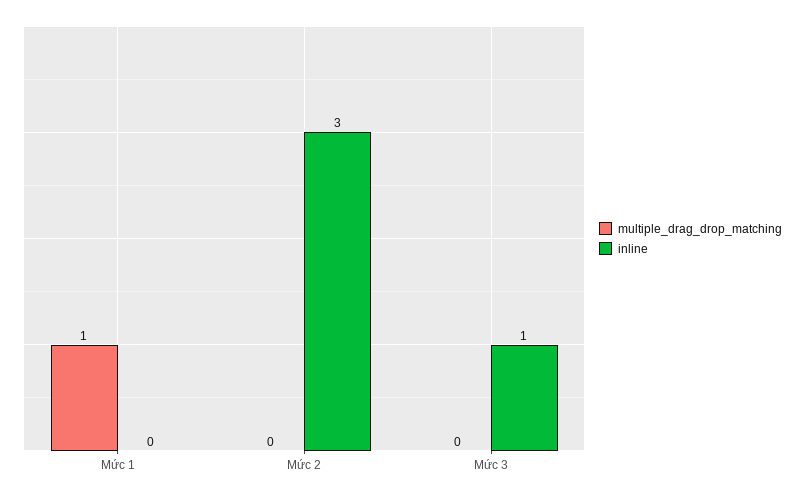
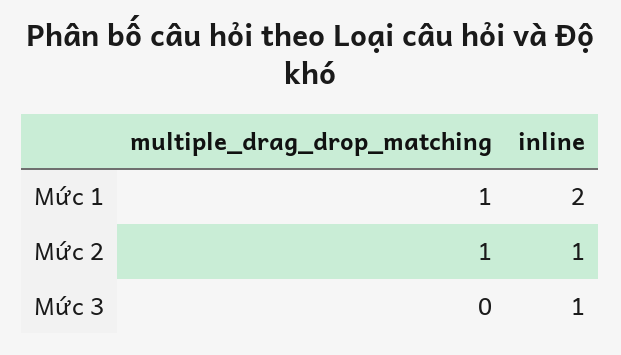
inline, Mức 1: 0 -> 2
multiple_drag_drop_matching, Mức 2: 0 -> 1
inline, Mức 2: 3 -> 1

